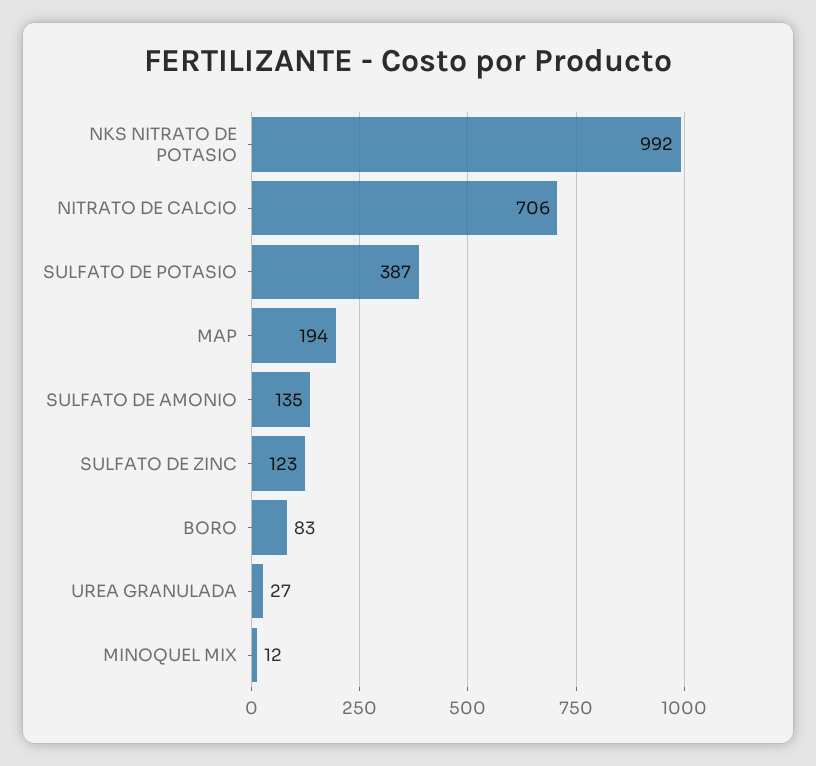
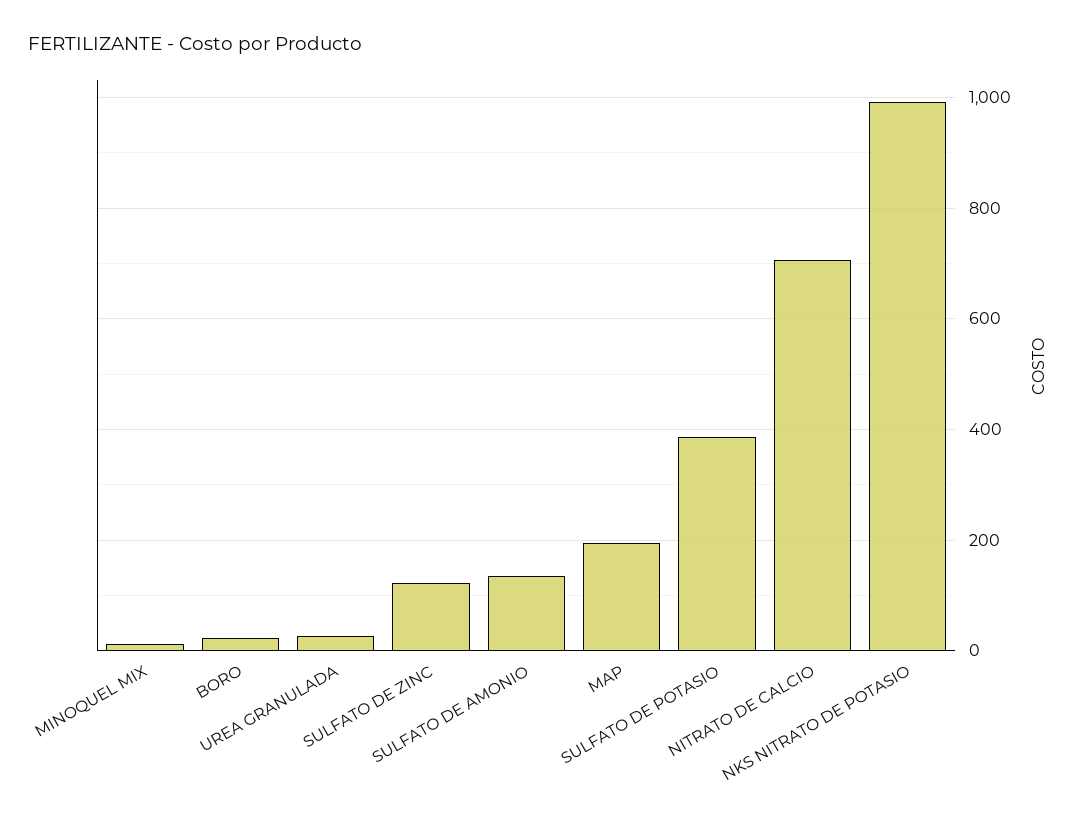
BORO: 83 -> 20

